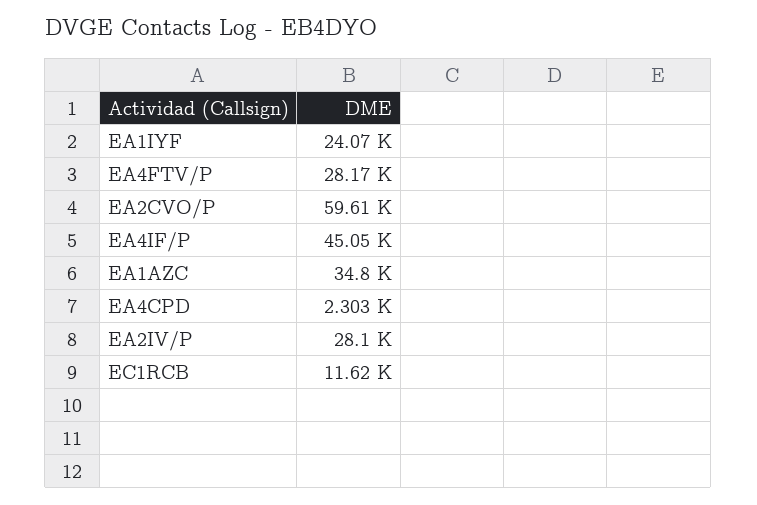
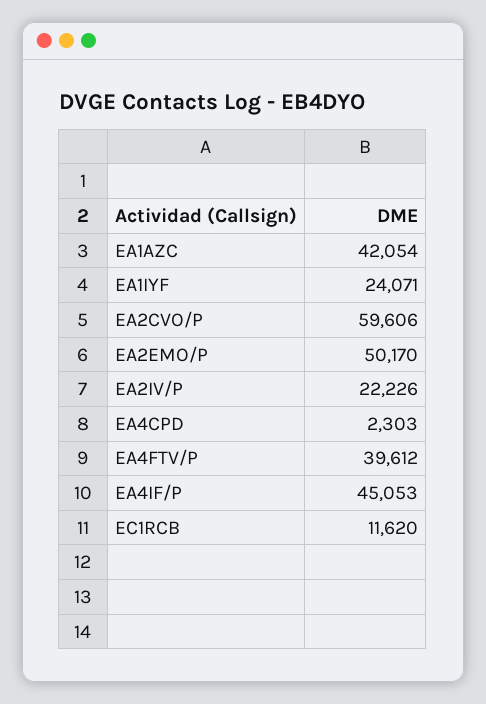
EA4FTV/P: 28170 -> 39612
EA1AZC: 34800 -> 42054
EA2IV/P: 28100 -> 22226
EA2EMO/P: none -> 50170

